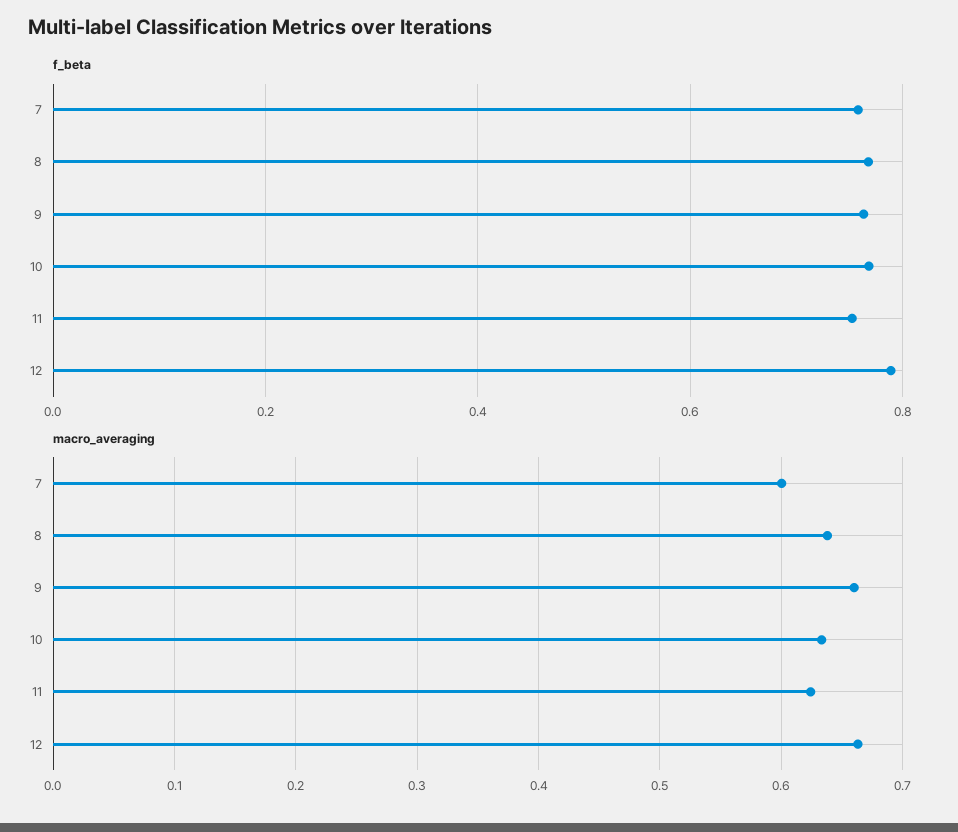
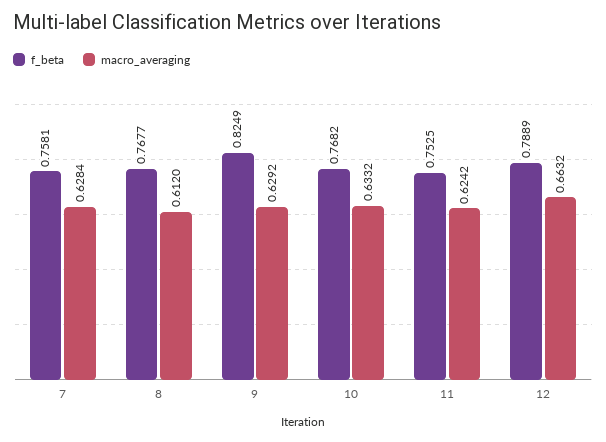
f_beta, 9: 0.76 -> 0.8249
macro_averaging, 7: 0.6 -> 0.6284
macro_averaging, 8: 0.64 -> 0.612
macro_averaging, 9: 0.66 -> 0.6292

